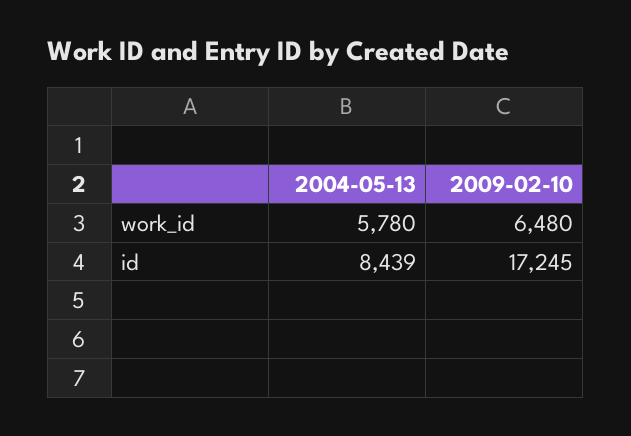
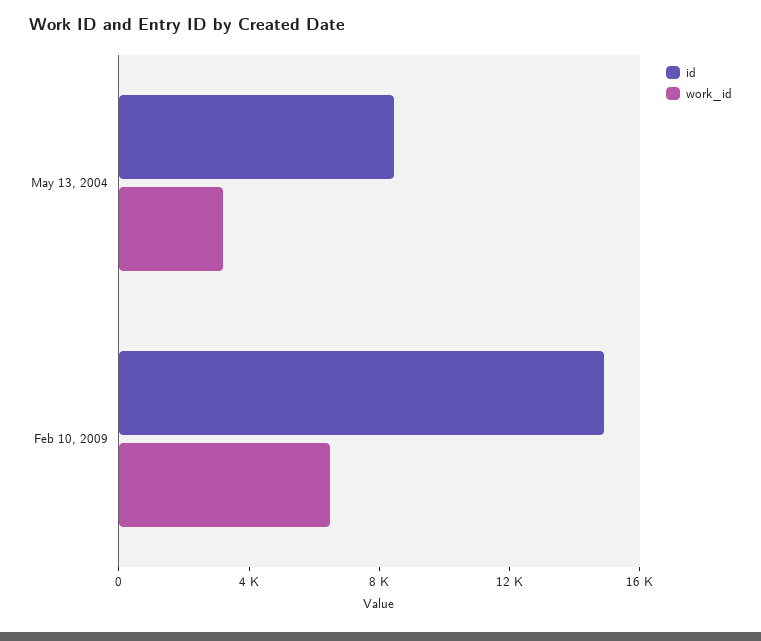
work_id, 2004-05-13: 5780 -> 3000
id, 2009-02-10: 17245 -> 15000

